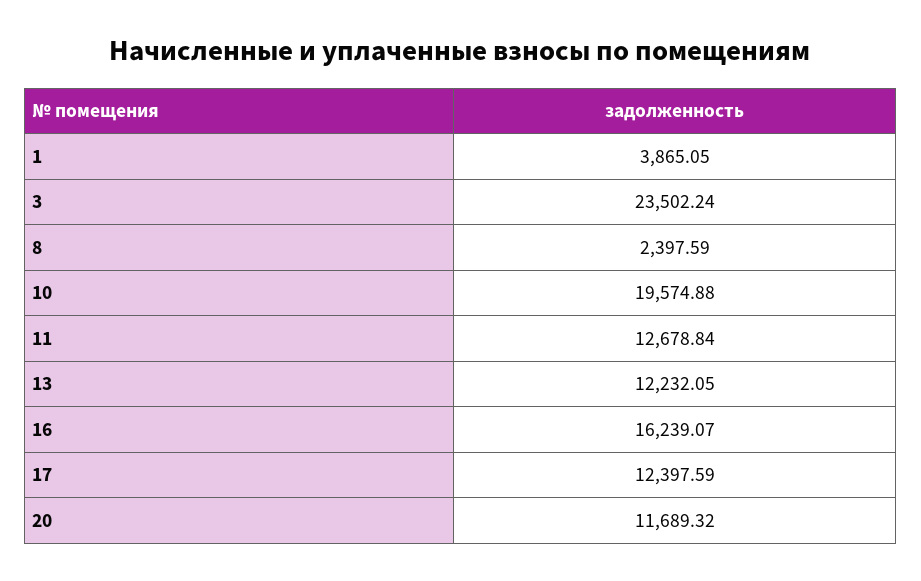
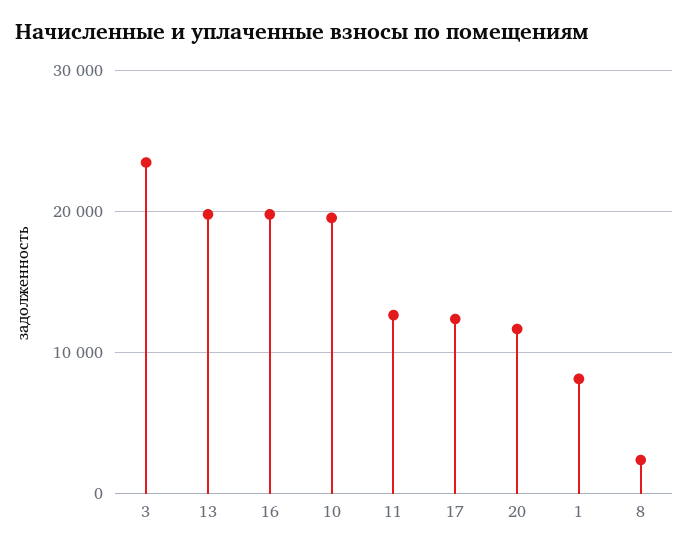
1: 3865.05 -> 8000
13: 12232.05 -> 20000
16: 16239.07 -> 20000

